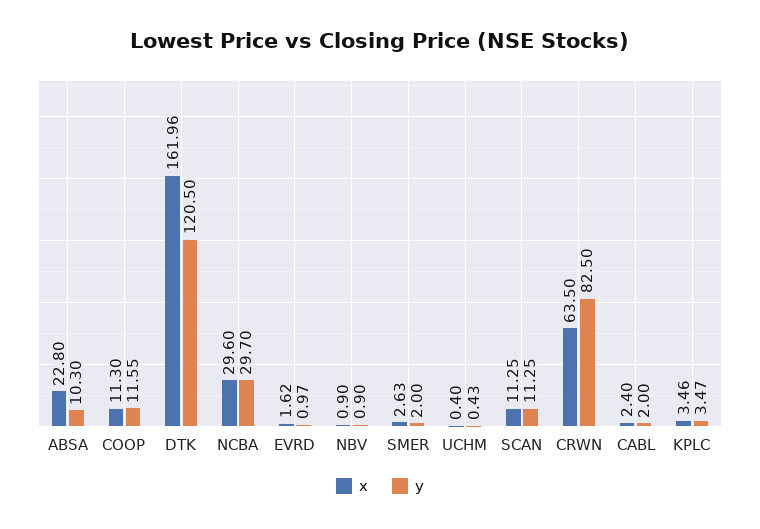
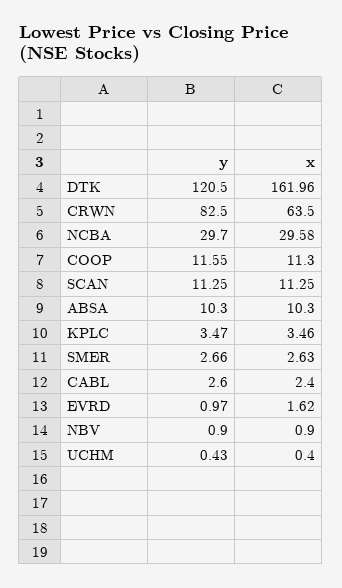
x, ABSA: 22.8 -> 10.3
x, NCBA: 29.6 -> 29.58
y, SMER: 2 -> 2.66
y, CABL: 2 -> 2.6

